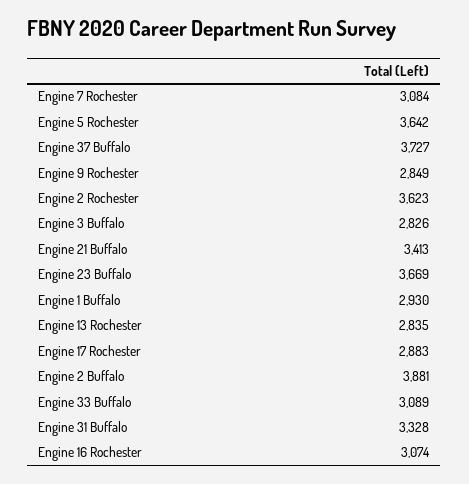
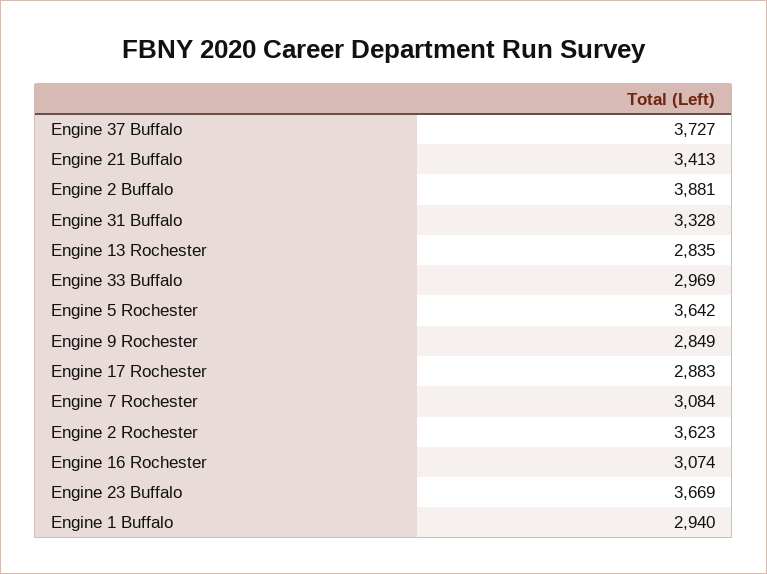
Engine 3 Buffalo: 2826 -> none
Engine 1 Buffalo: 2930 -> 2940
Engine 33 Buffalo: 3089 -> 2969

